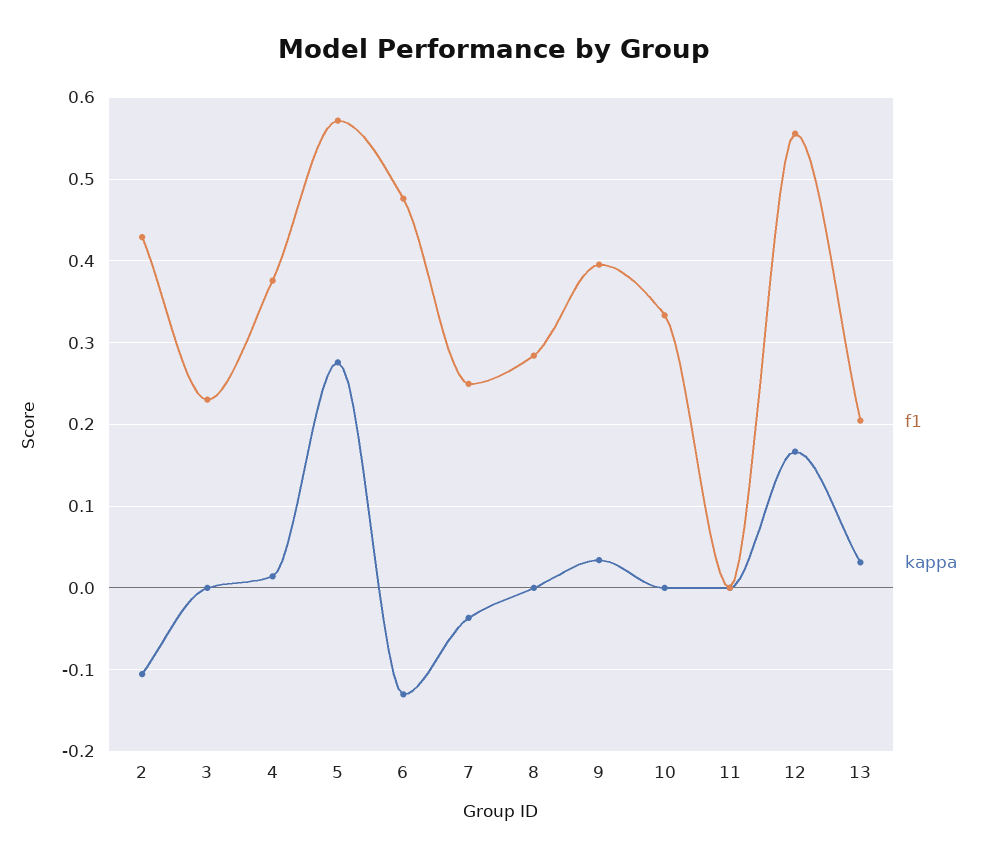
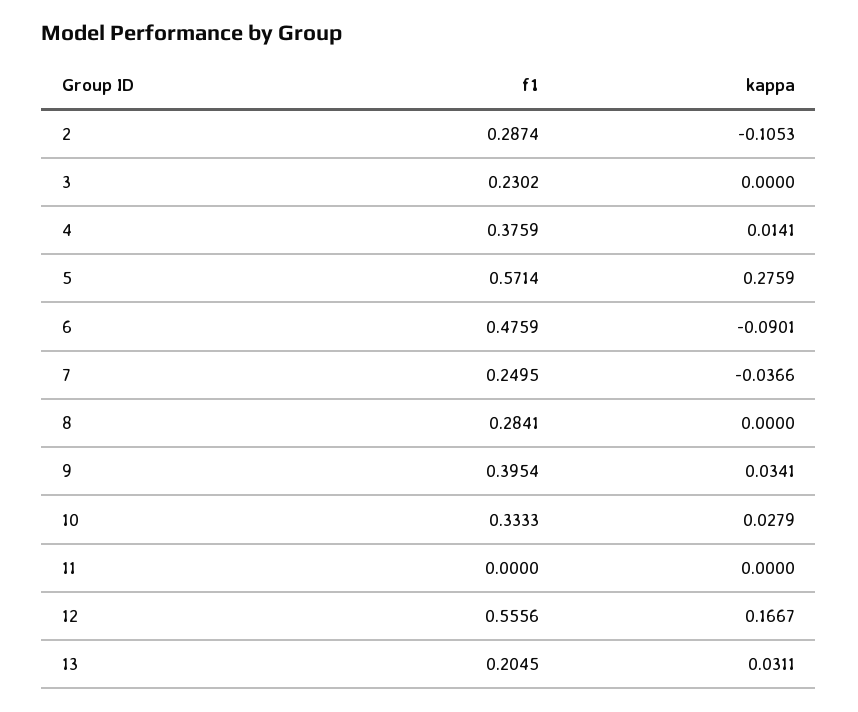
f1, 2: 0.43 -> 0.2874
kappa, 6: -0.13 -> -0.0901
kappa, 10: 0 -> 0.0279

